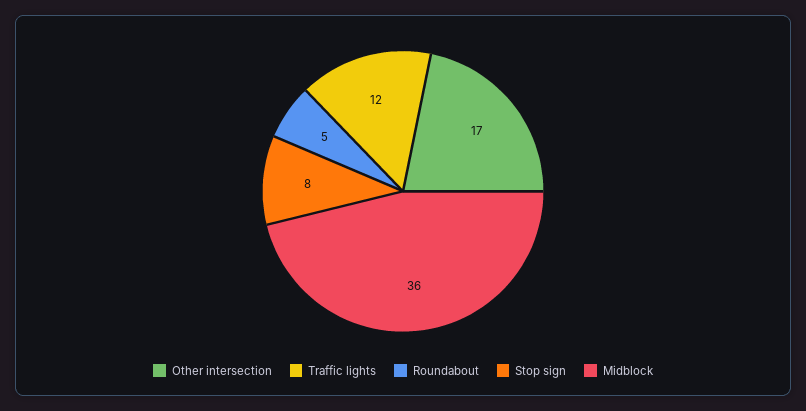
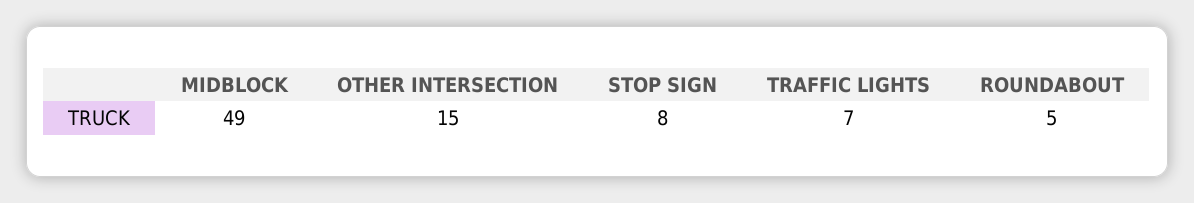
Other intersection: 17 -> 15
Traffic lights: 12 -> 7
Midblock: 36 -> 49

